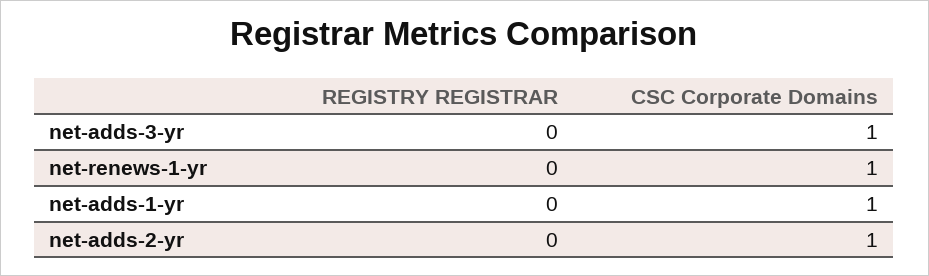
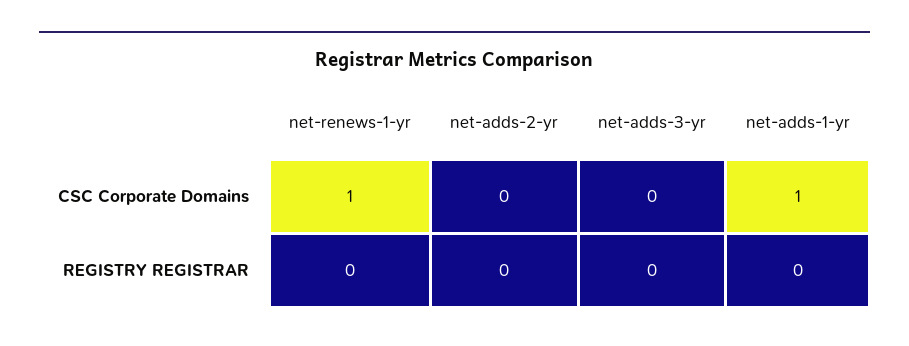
CSC Corporate Domains, net-adds-3-yr: 1 -> 0
CSC Corporate Domains, net-adds-2-yr: 1 -> 0

